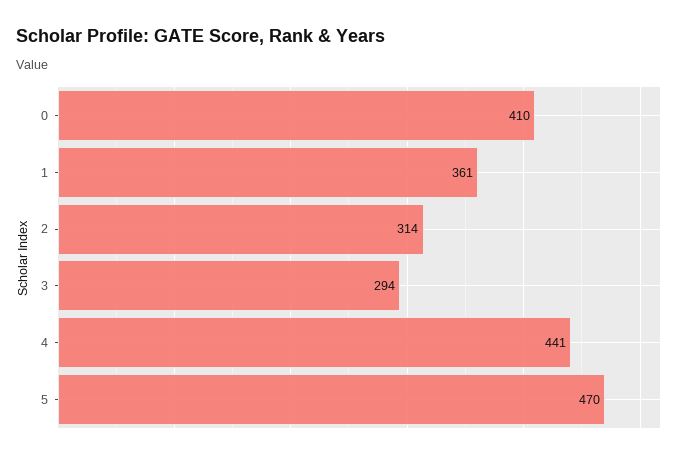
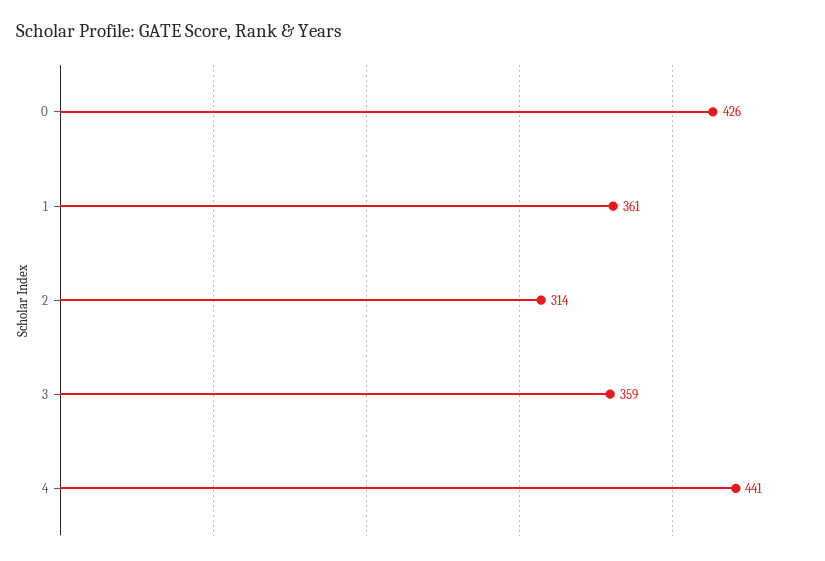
0: 410 -> 426
3: 294 -> 359
5: 470 -> none

